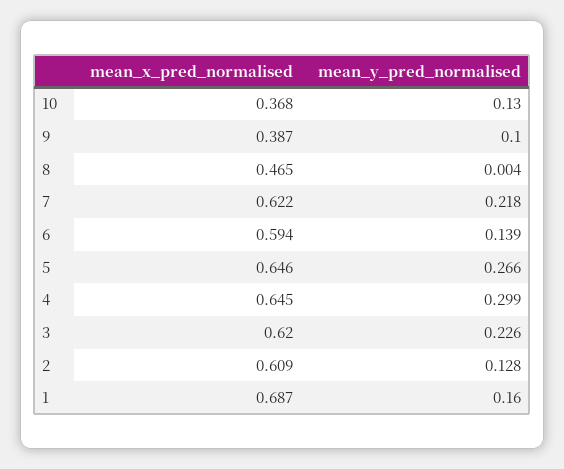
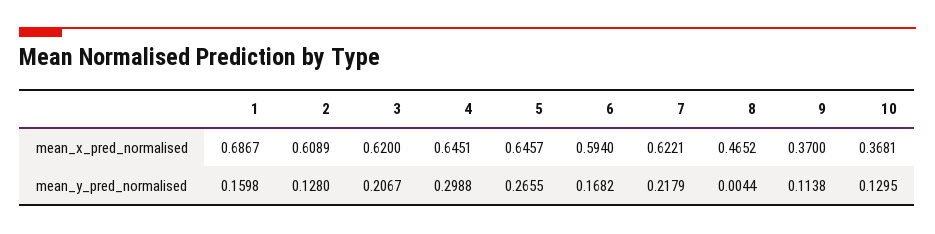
mean_x_pred_normalised, 9: 0.387 -> 0.37
mean_y_pred_normalised, 9: 0.1 -> 0.1138
mean_y_pred_normalised, 6: 0.139 -> 0.1682
mean_y_pred_normalised, 3: 0.226 -> 0.2067

